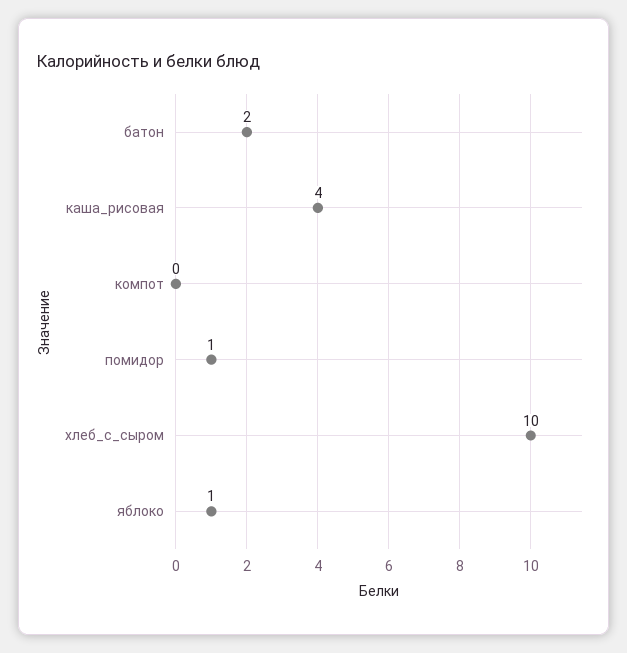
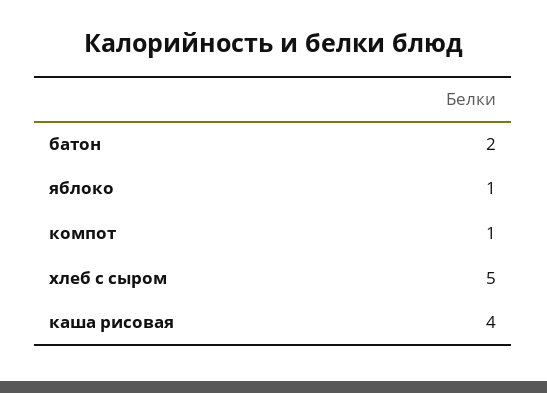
компот: 0 -> 1
помидор: 1 -> none
хлеб_с_сыром: 10 -> 5

